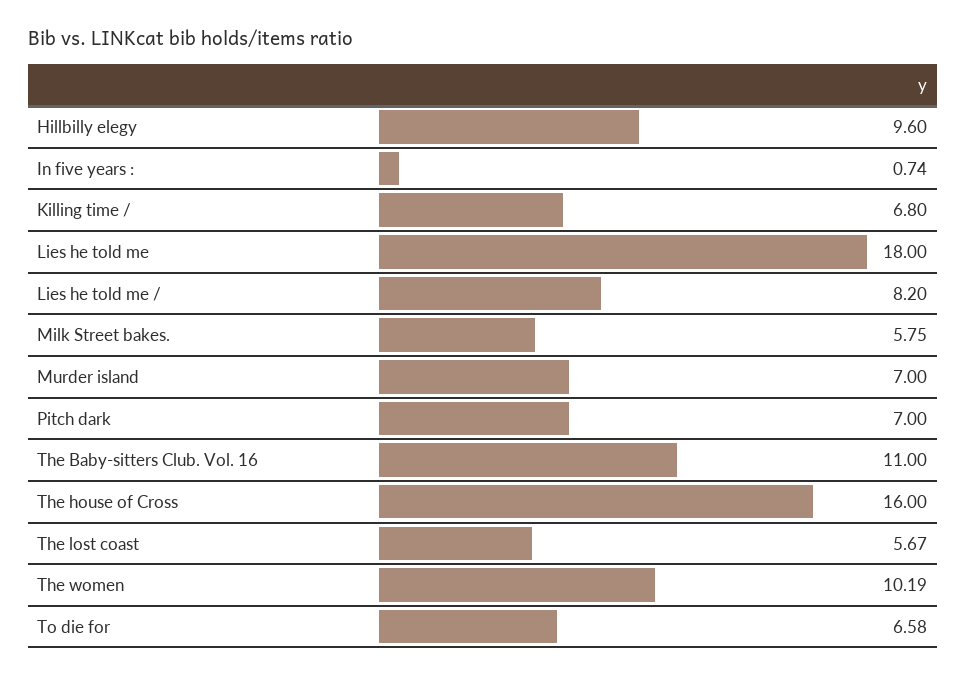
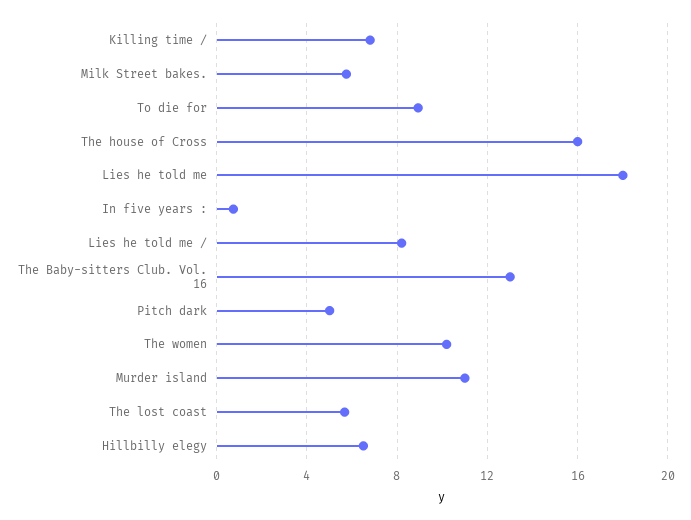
Hillbilly elegy: 9.6 -> 6.5
Murder island: 7 -> 11
Pitch dark: 7 -> 5
The Baby-sitters Club. Vol. 16: 11 -> 13
To die for: 6.58 -> 9

